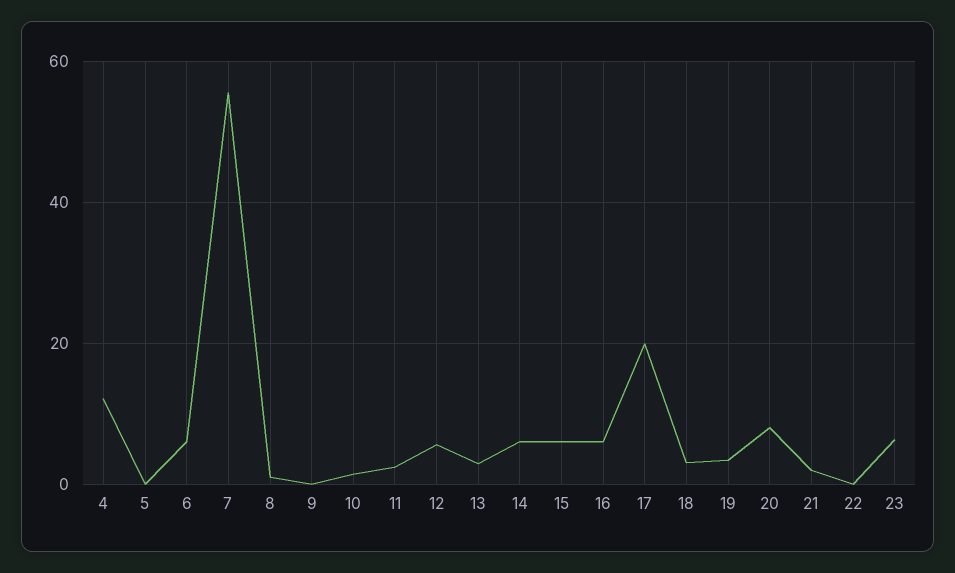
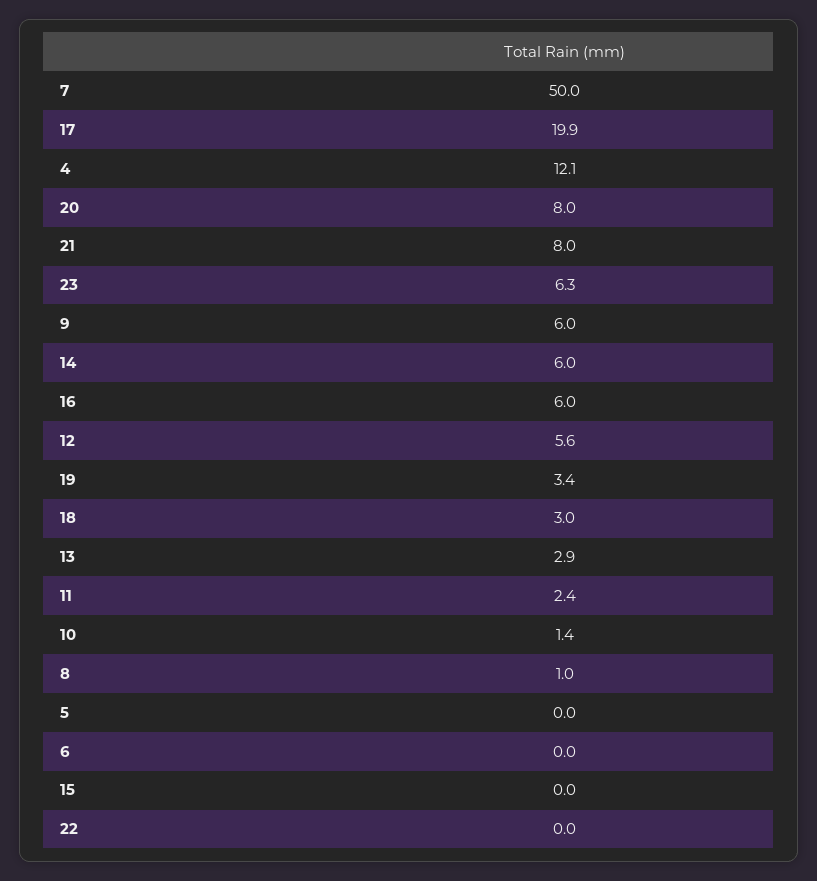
6: 6 -> 0
7: 56 -> 50
9: 0 -> 6
15: 6 -> 0
21: 2 -> 8

